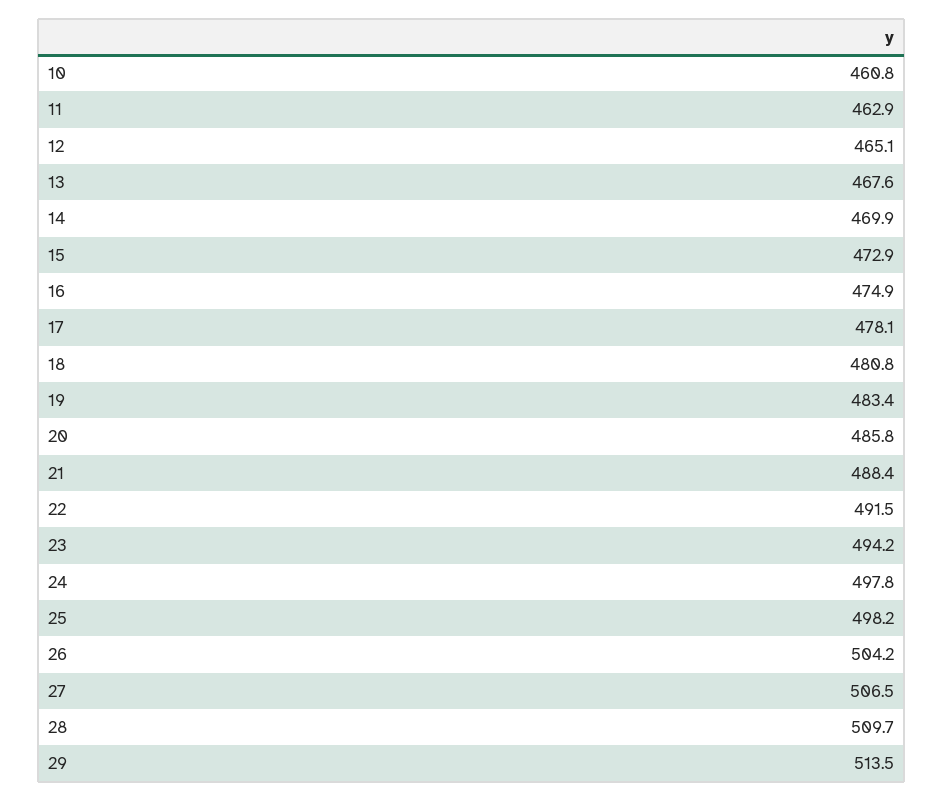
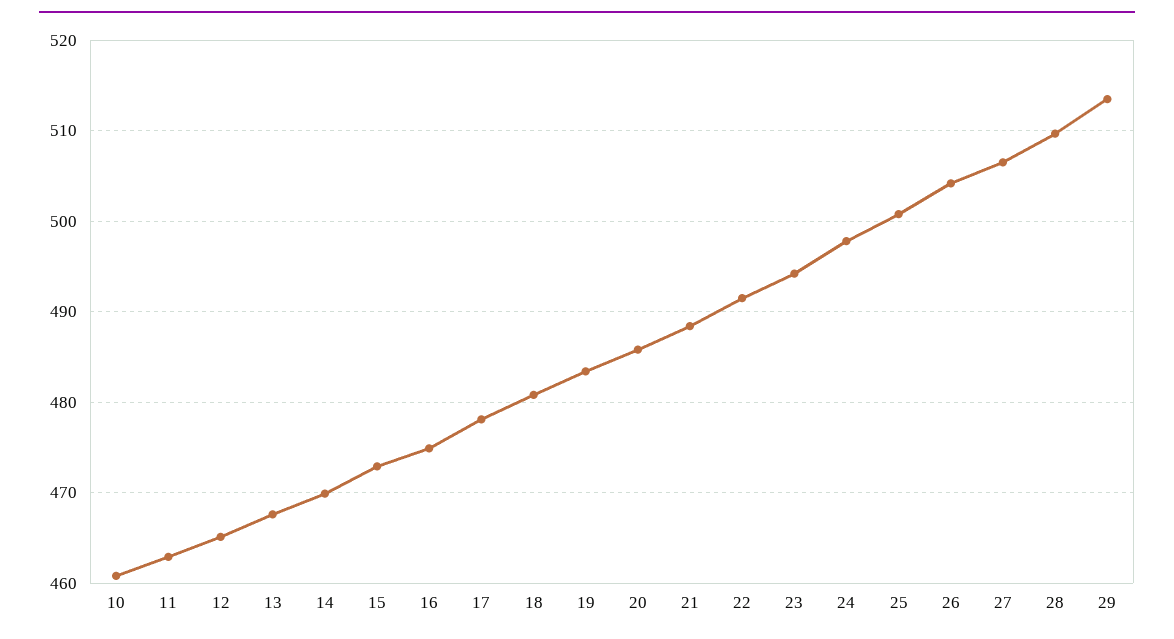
25: 498.2 -> 501

